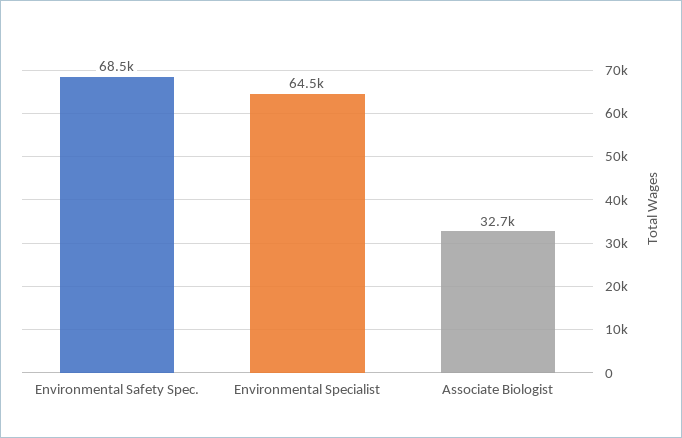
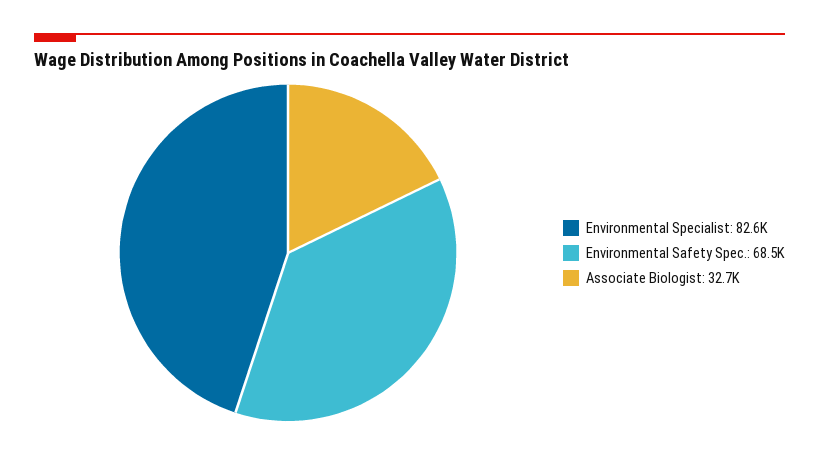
Environmental Specialist: 64500 -> 82600

